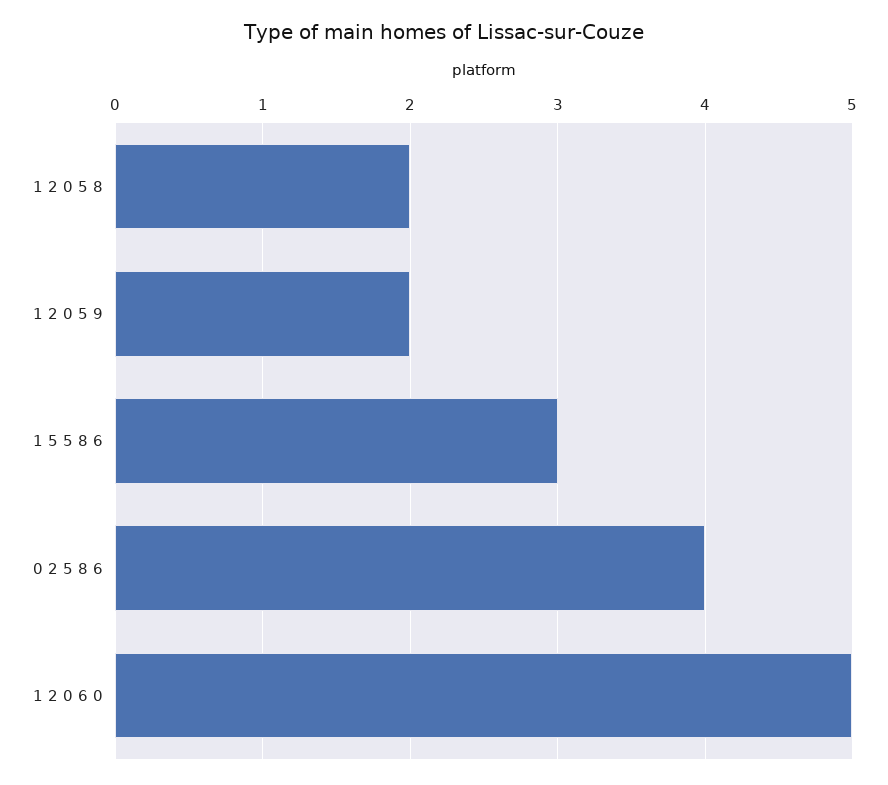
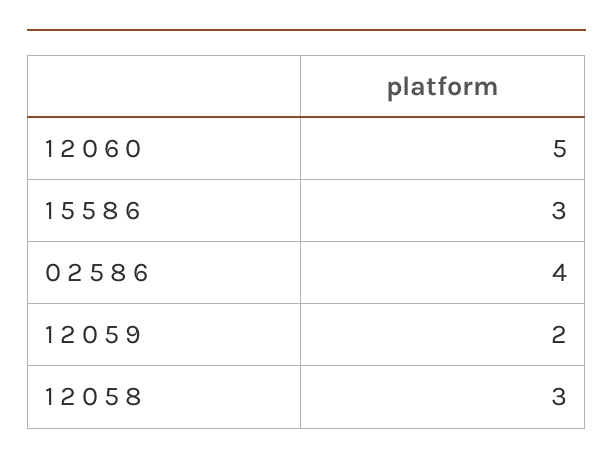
1 2 0 5 8: 2 -> 3

